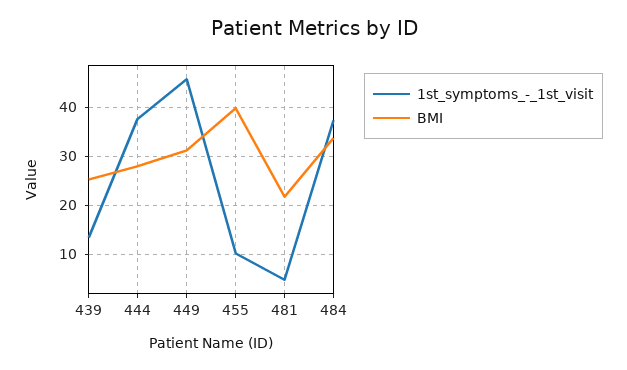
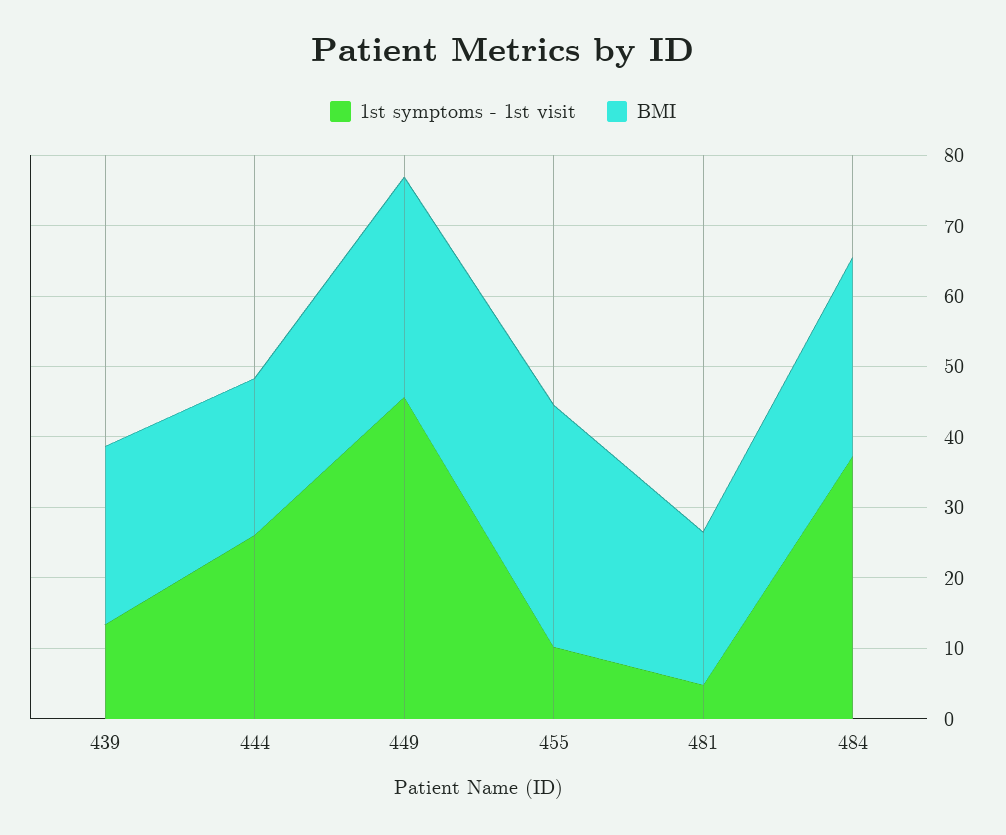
1st_symptoms_-_1st_visit, 444: 38 -> 26
BMI, 444: 28 -> 22
BMI, 455: 40 -> 34
BMI, 484: 34 -> 28

